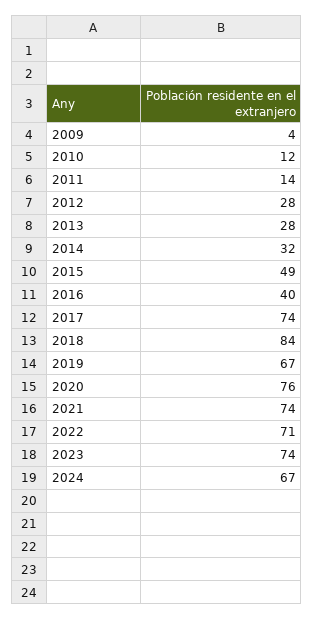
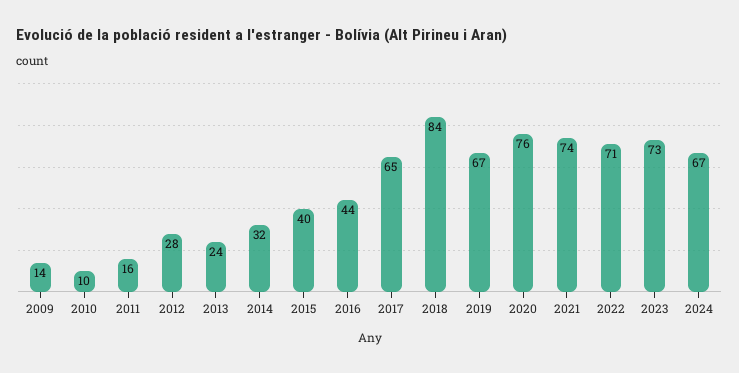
2009: 4 -> 14
2010: 12 -> 10
2011: 14 -> 16
2013: 28 -> 24
2015: 49 -> 40
2016: 40 -> 44
2017: 74 -> 65
2023: 74 -> 73

